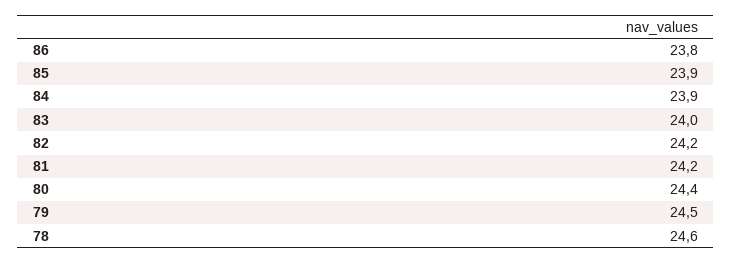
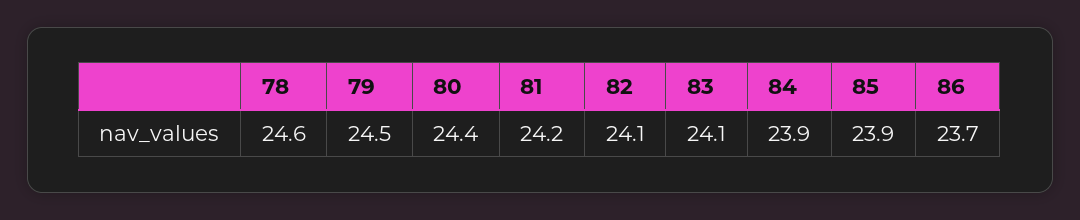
86: 23.8 -> 23.7
83: 24 -> 24.1
82: 24.2 -> 24.1

